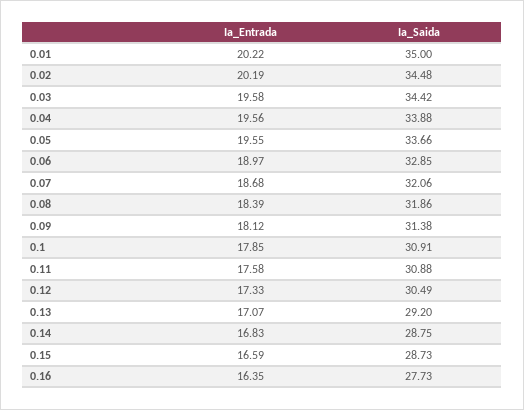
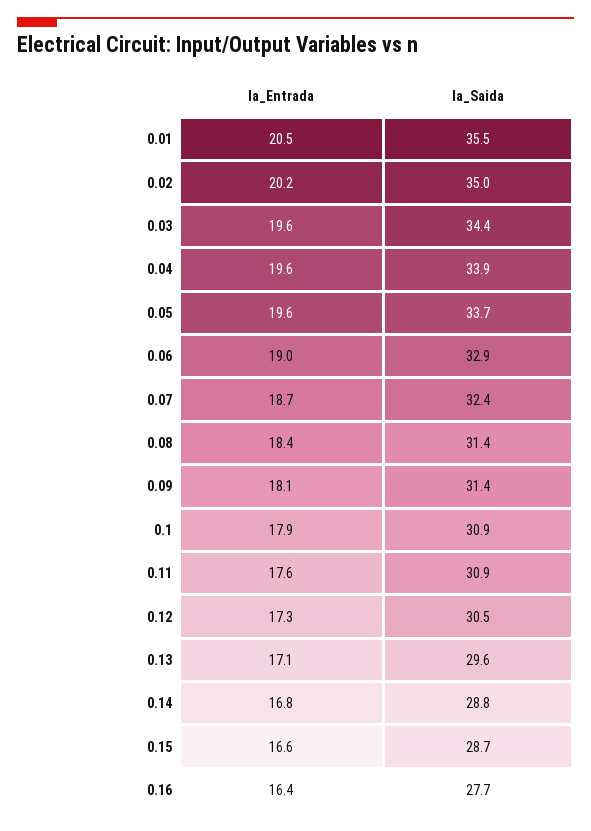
Ia_Entrada, 0.01: 20.22 -> 20.5
Ia_Saida, 0.01: 35 -> 35.5
Ia_Saida, 0.02: 34.48 -> 35
Ia_Saida, 0.07: 32.06 -> 32.4
Ia_Saida, 0.08: 31.86 -> 31.4
Ia_Saida, 0.13: 29.2 -> 29.6

